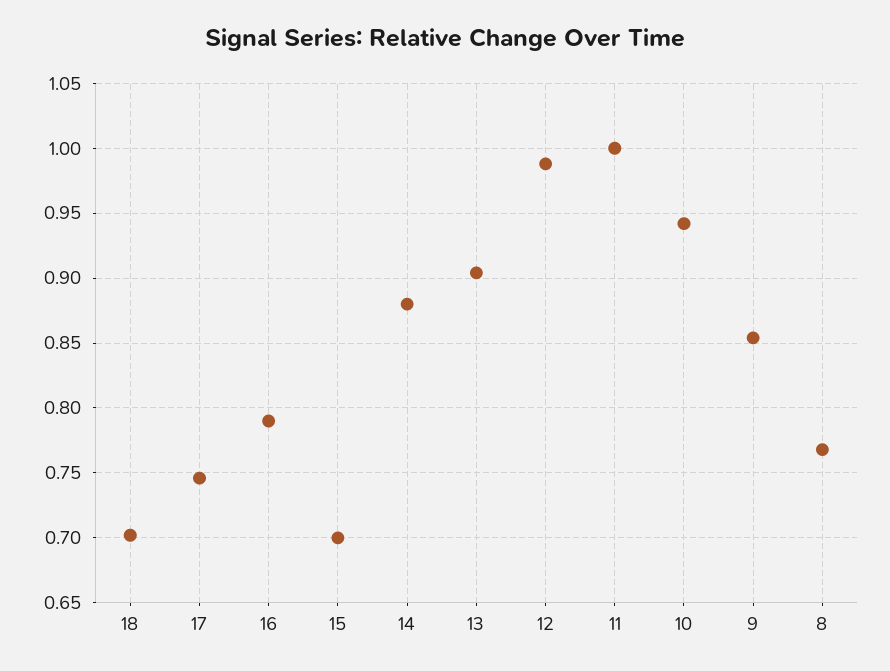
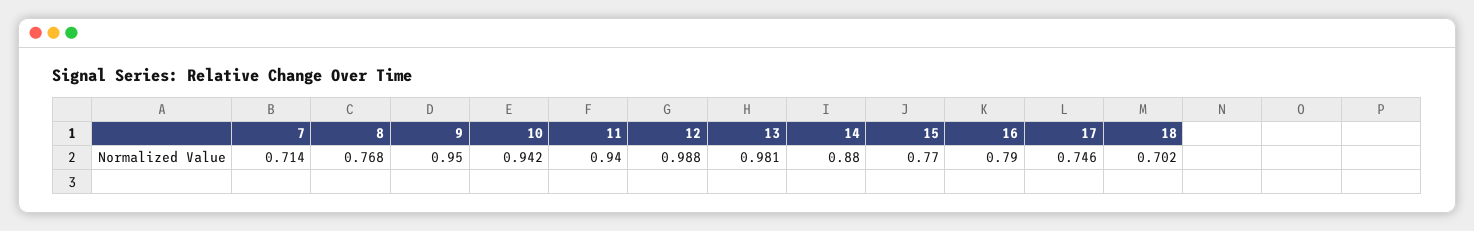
15: 0.7 -> 0.77
13: 0.905 -> 0.981
11: 1 -> 0.94
9: 0.855 -> 0.95
7: none -> 0.714

